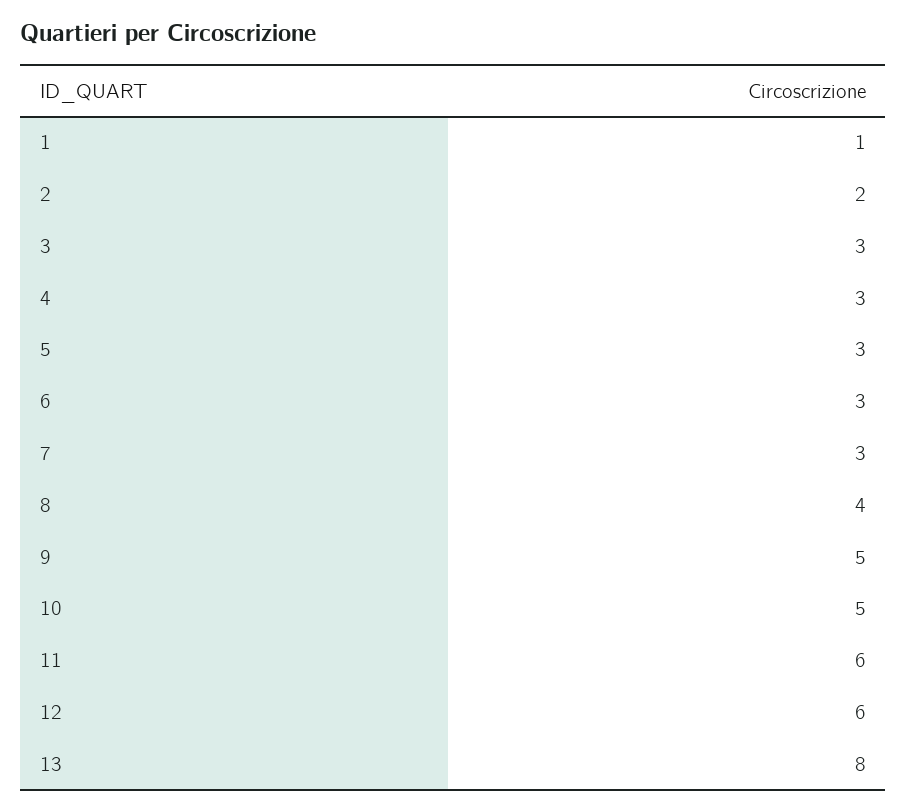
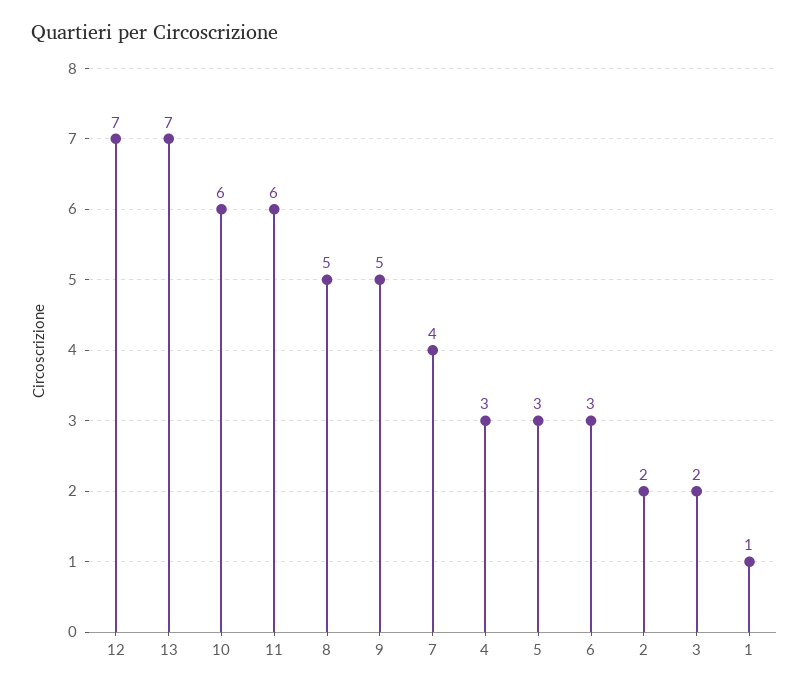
3: 3 -> 2
7: 3 -> 4
8: 4 -> 5
10: 5 -> 6
12: 6 -> 7
13: 8 -> 7

